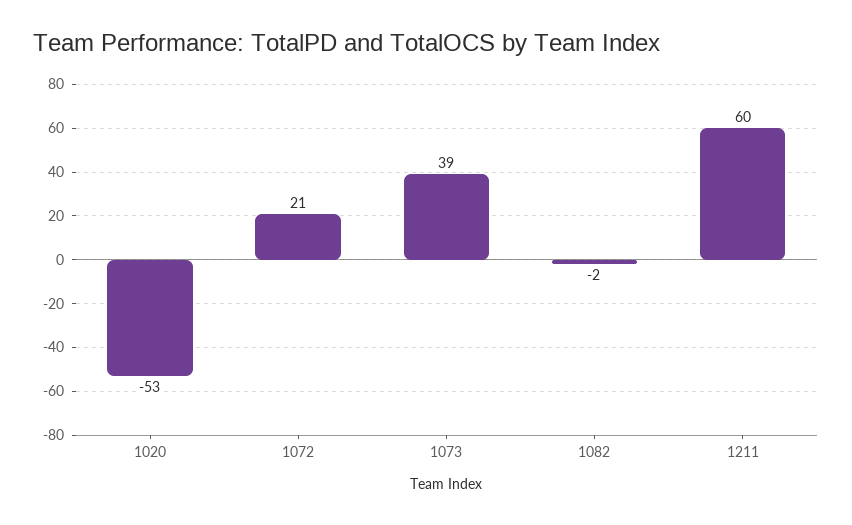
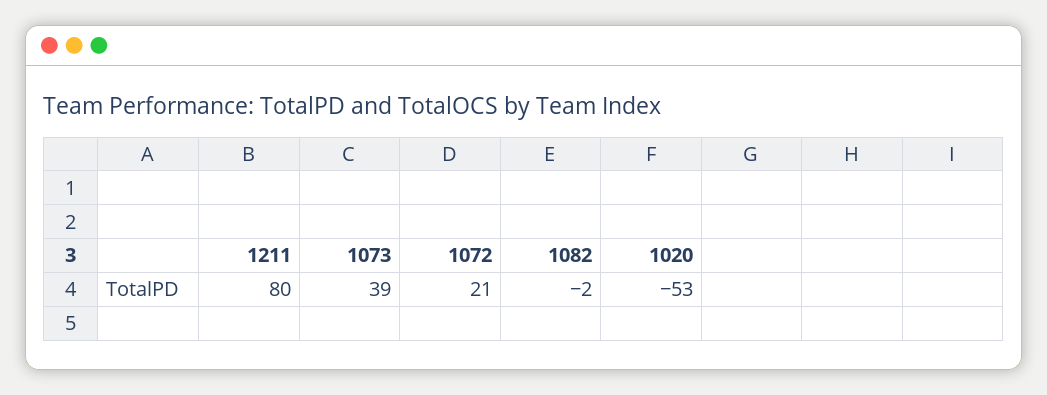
1211: 60 -> 80

